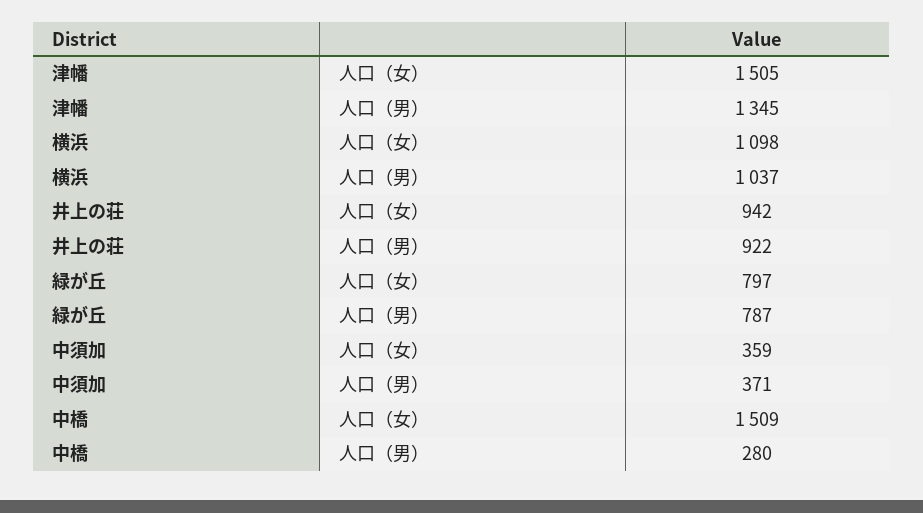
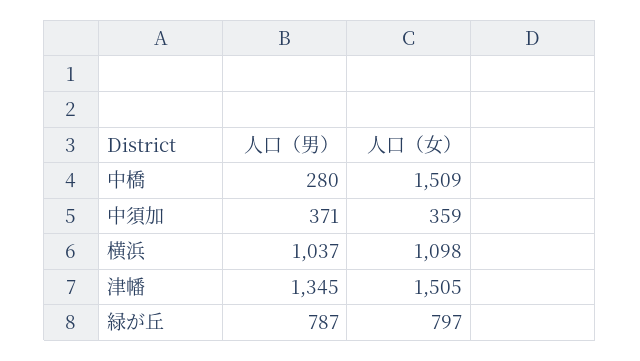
井上の荘, 人口（女）: 942 -> none
井上の荘, 人口（男）: 922 -> none

